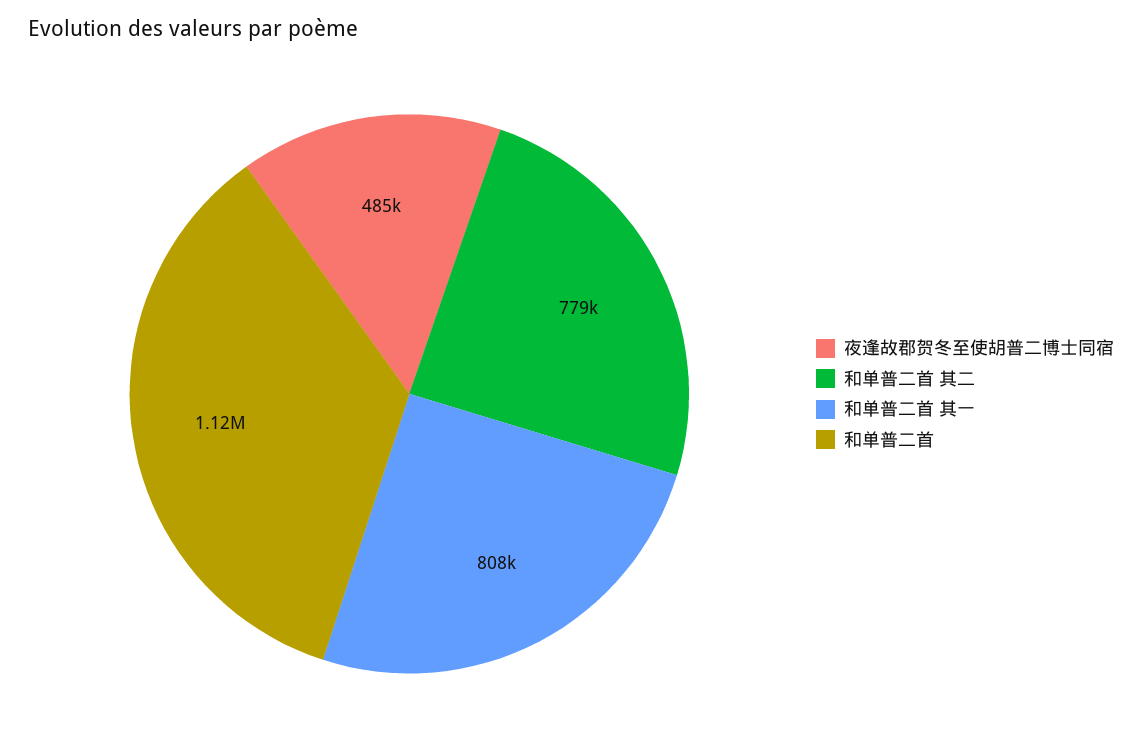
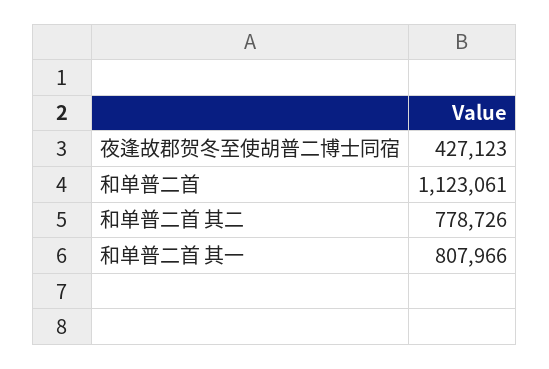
夜逢故郡贺冬至使胡普二博士同宿: 485000 -> 427123

